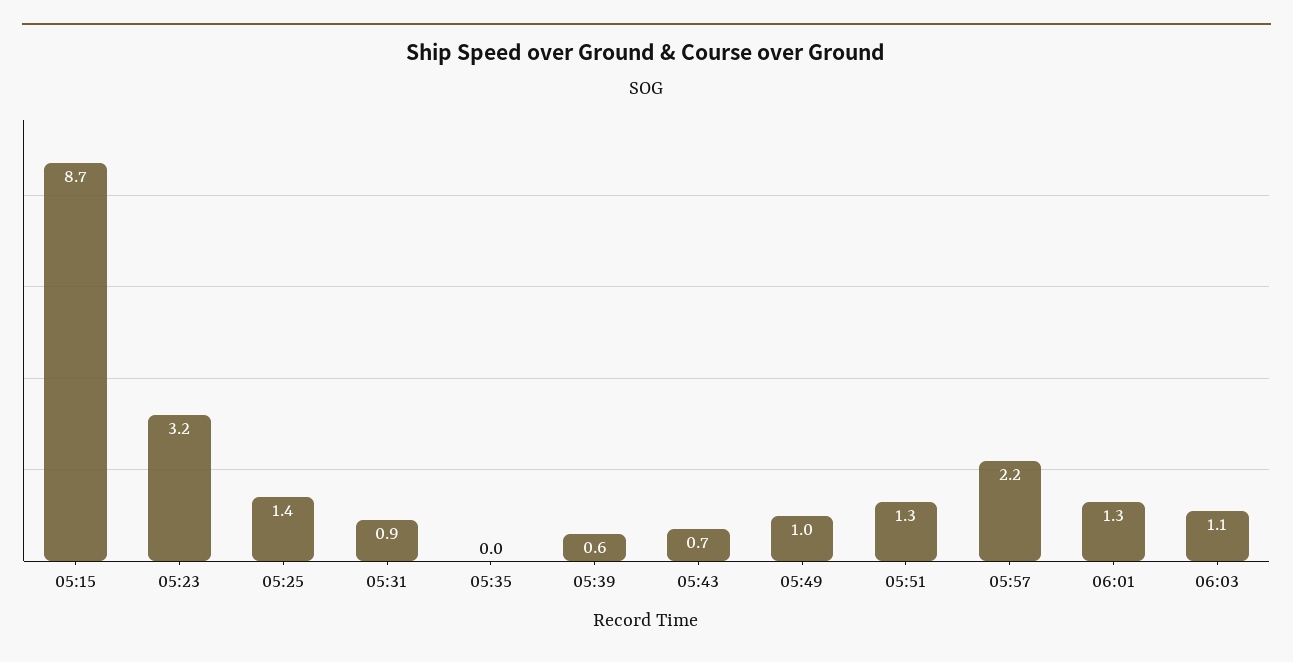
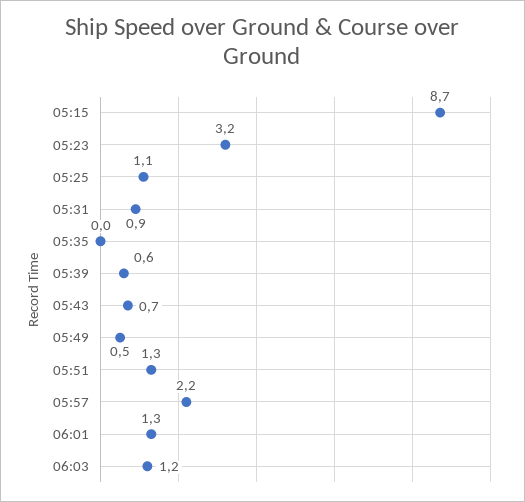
05:25: 1.4 -> 1.1
05:49: 1 -> 0.5
06:03: 1.1 -> 1.2

